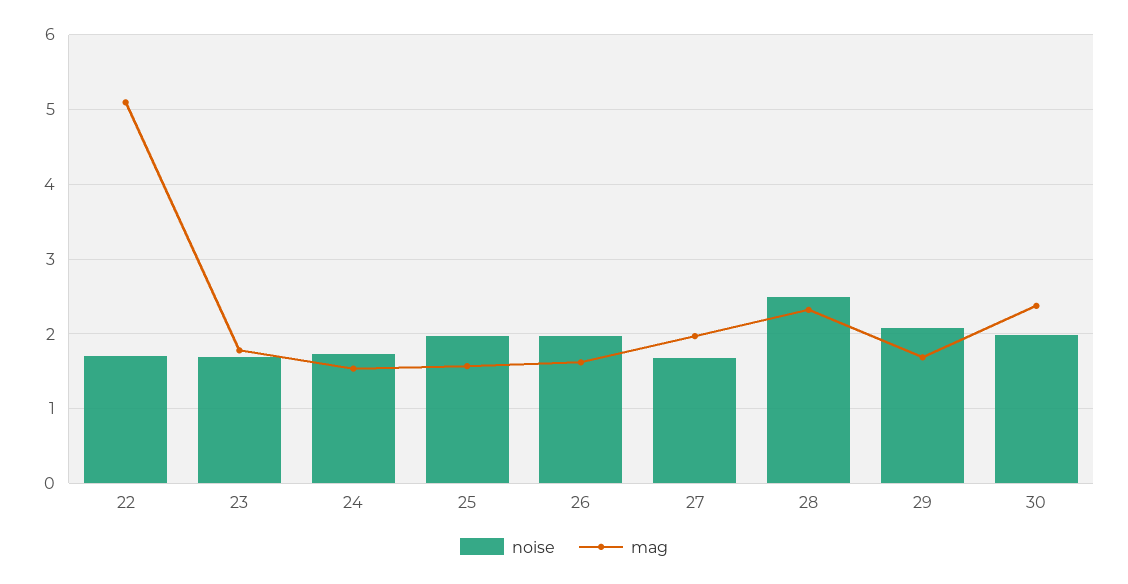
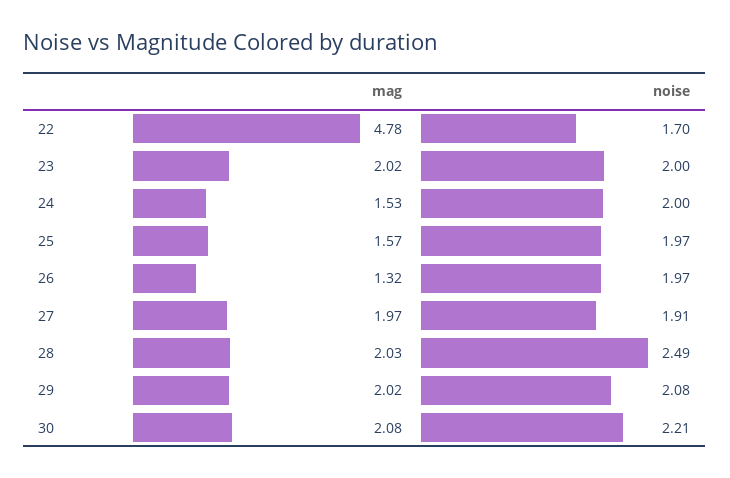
mag, 22: 5.1 -> 4.78
noise, 23: 1.7 -> 2
mag, 23: 1.8 -> 2.02
noise, 24: 1.7 -> 2
mag, 26: 1.6 -> 1.32
noise, 27: 1.7 -> 1.91
mag, 28: 2.3 -> 2.03
mag, 29: 1.7 -> 2.02
noise, 30: 2 -> 2.21
mag, 30: 2.4 -> 2.08

